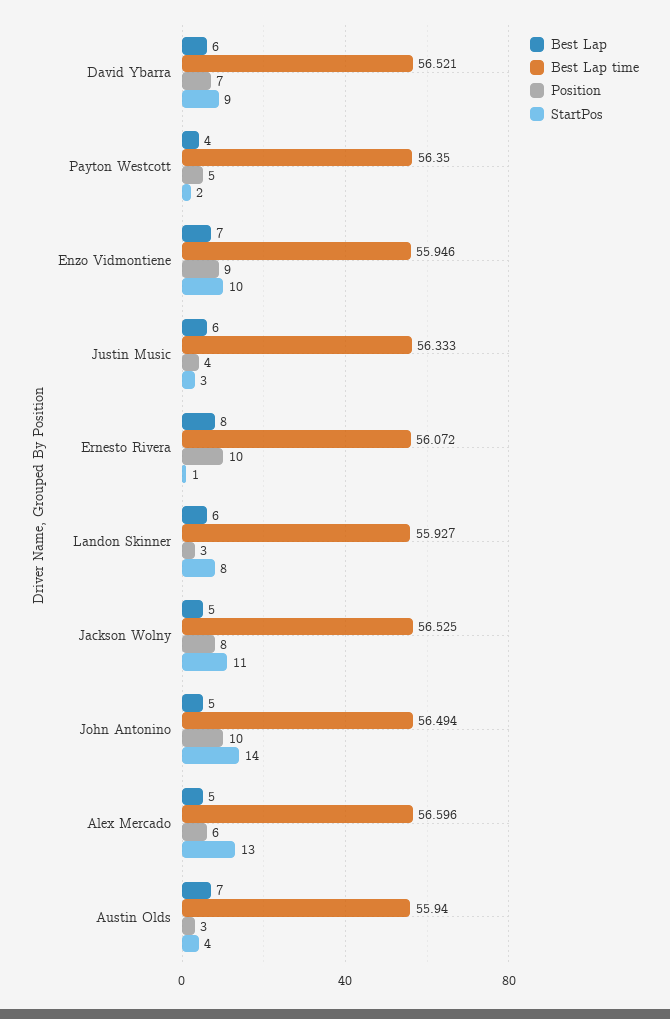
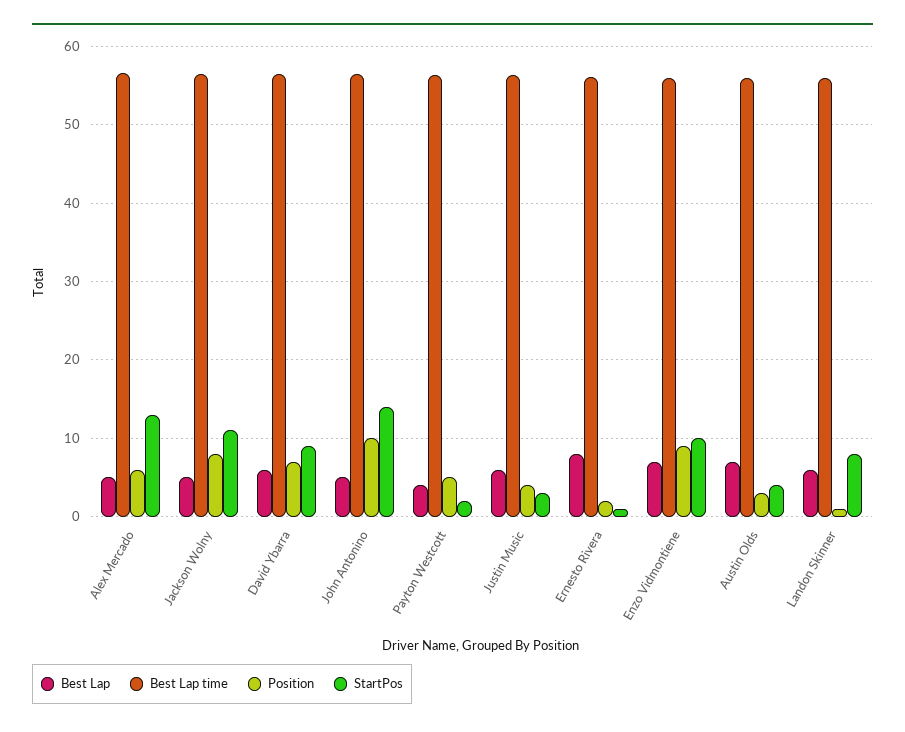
Position, Ernesto Rivera: 10 -> 2
Position, Landon Skinner: 3 -> 1

